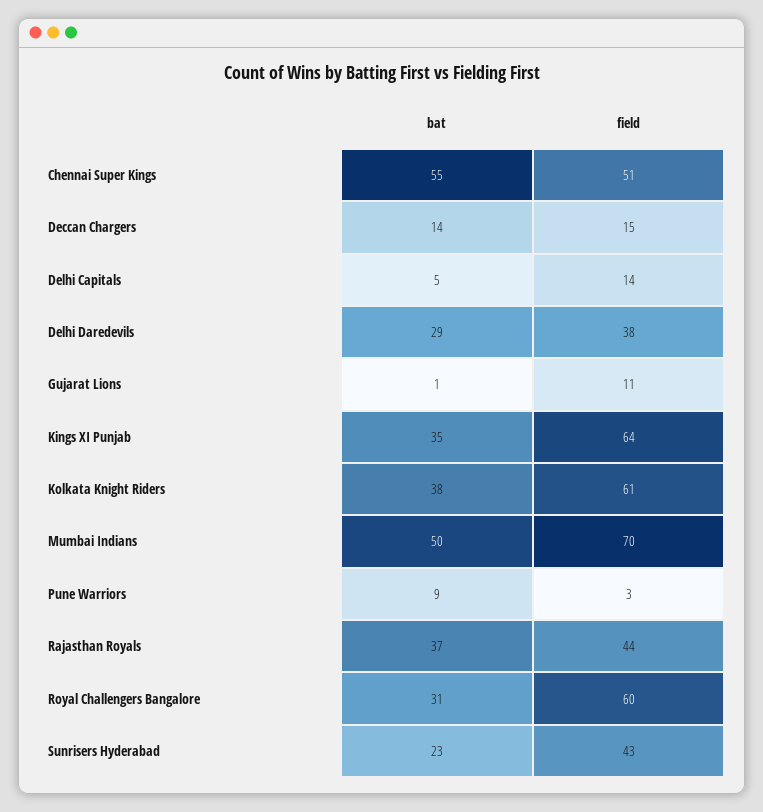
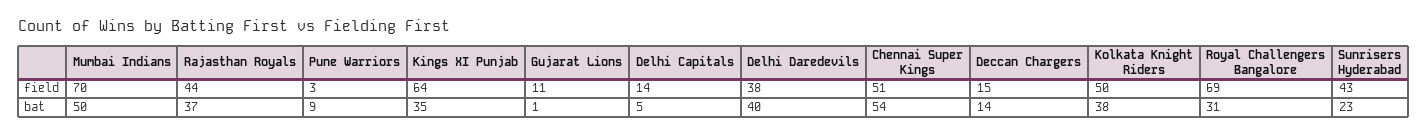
bat, Chennai Super Kings: 55 -> 54
bat, Delhi Daredevils: 29 -> 40
field, Kolkata Knight Riders: 61 -> 50
field, Royal Challengers Bangalore: 60 -> 69

